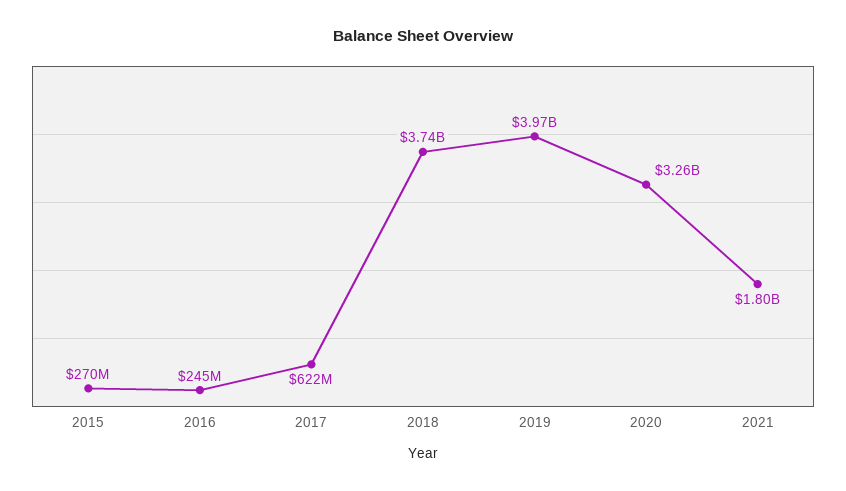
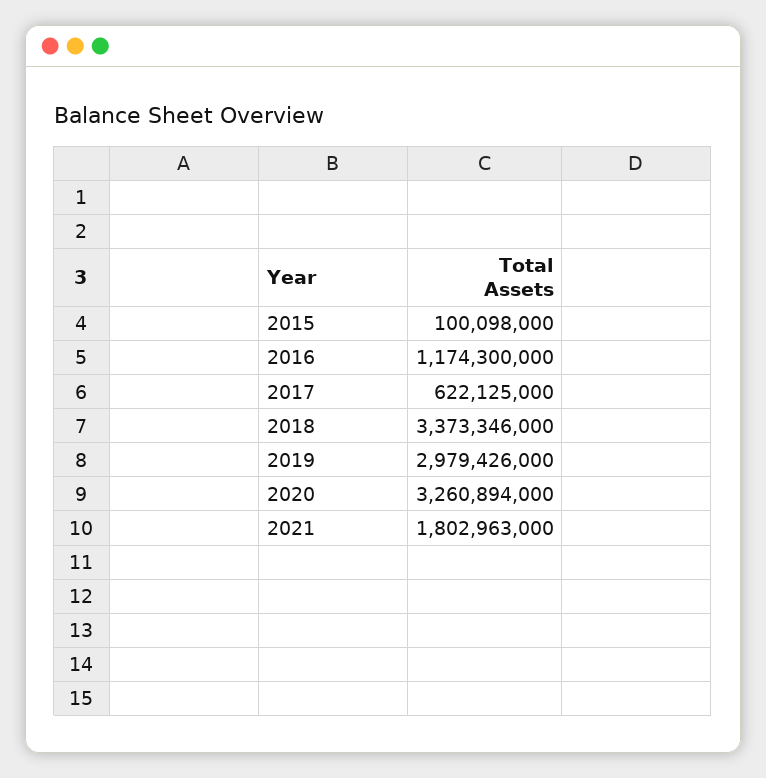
2015: 270000000 -> 100098000
2016: 245000000 -> 1174300000
2018: 3740000000 -> 3373346000
2019: 3970000000 -> 2979426000

